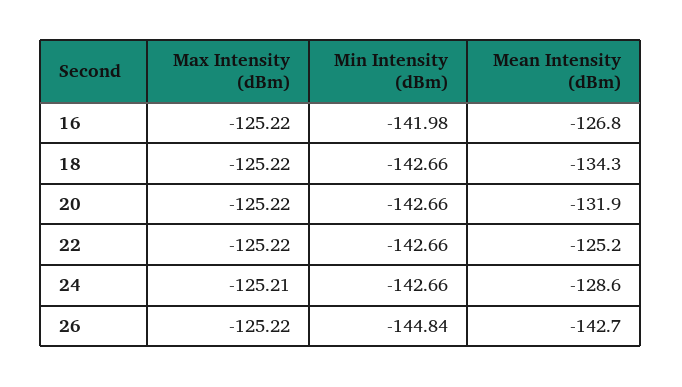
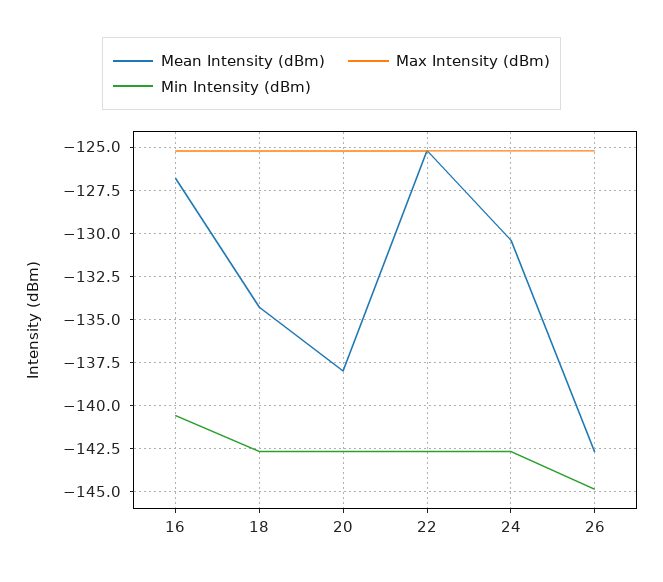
Min Intensity (dBm), 16: -141.98 -> -140.5
Mean Intensity (dBm), 20: -131.9 -> -138
Mean Intensity (dBm), 24: -128.6 -> -130.5

